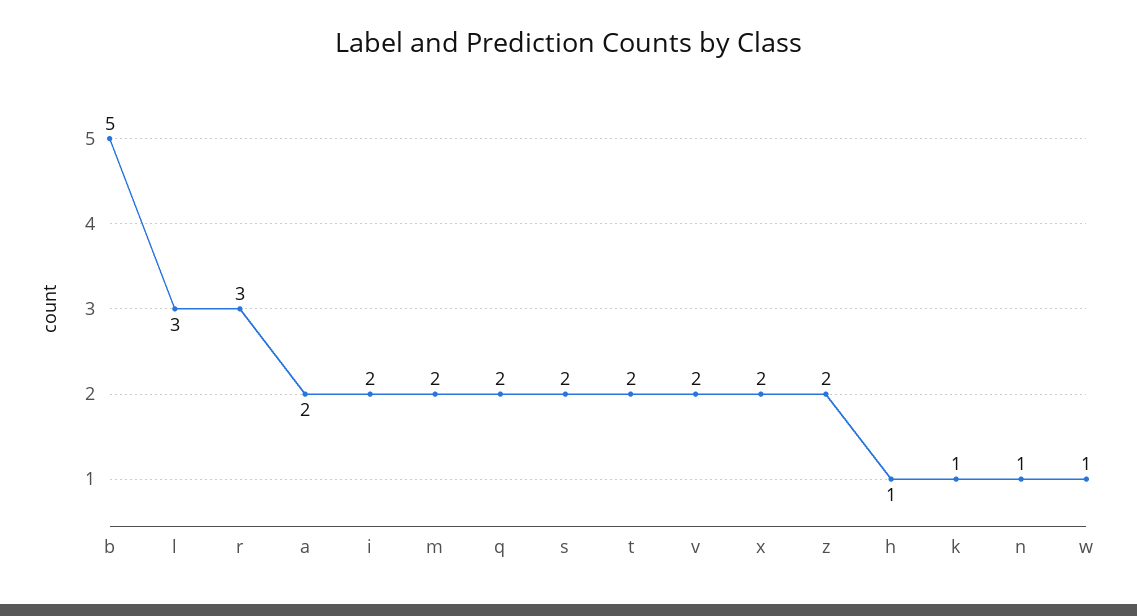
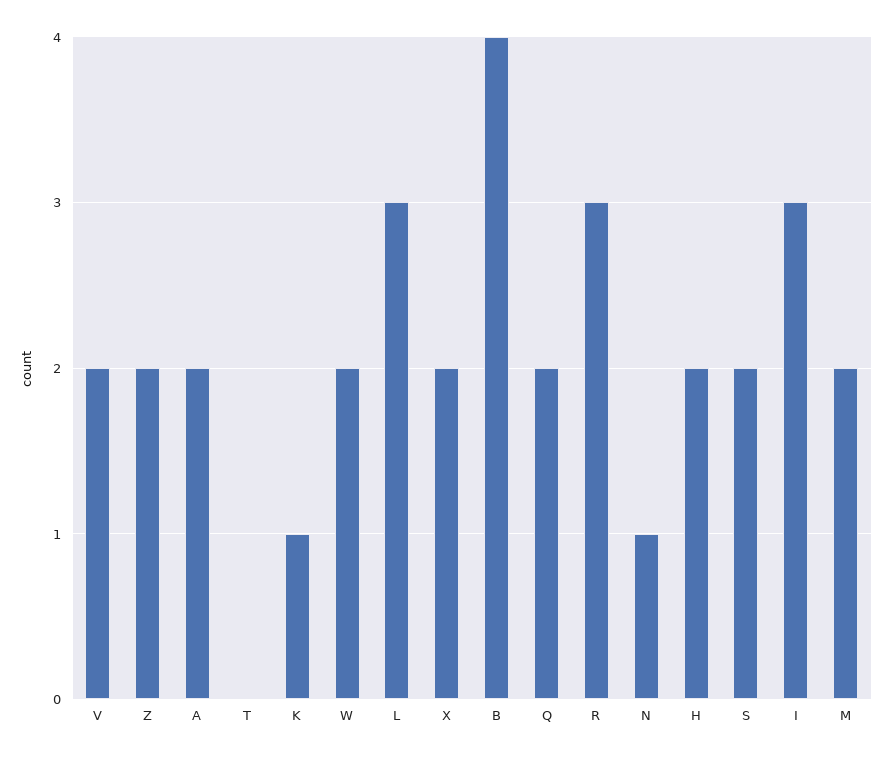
b: 5 -> 4
i: 2 -> 3
t: 2 -> 0
h: 1 -> 2
w: 1 -> 2

